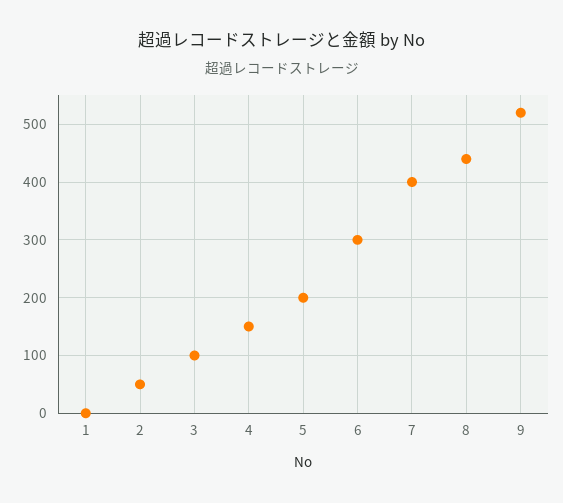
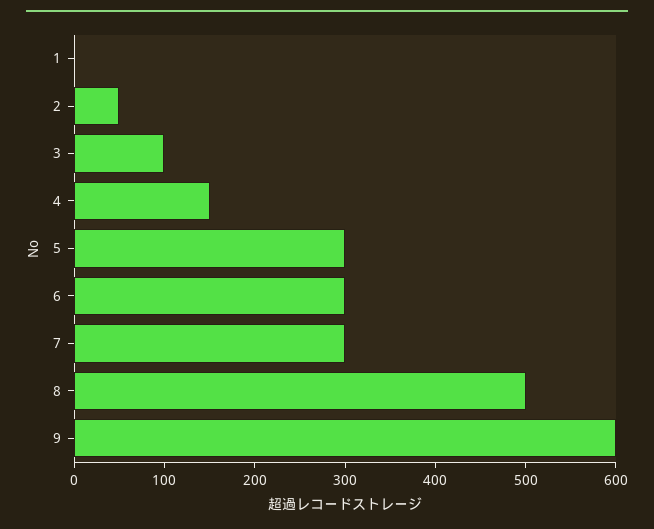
5: 200 -> 300
7: 400 -> 300
8: 440 -> 500
9: 520 -> 600

